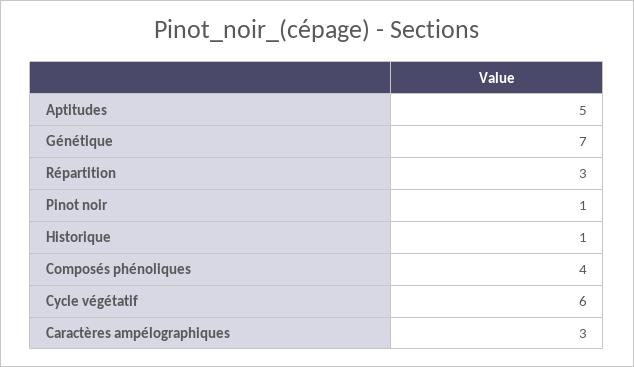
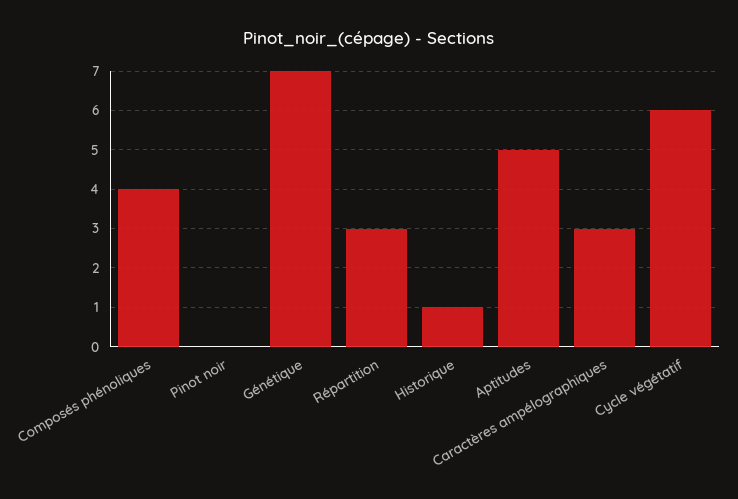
Pinot noir: 1 -> 0

